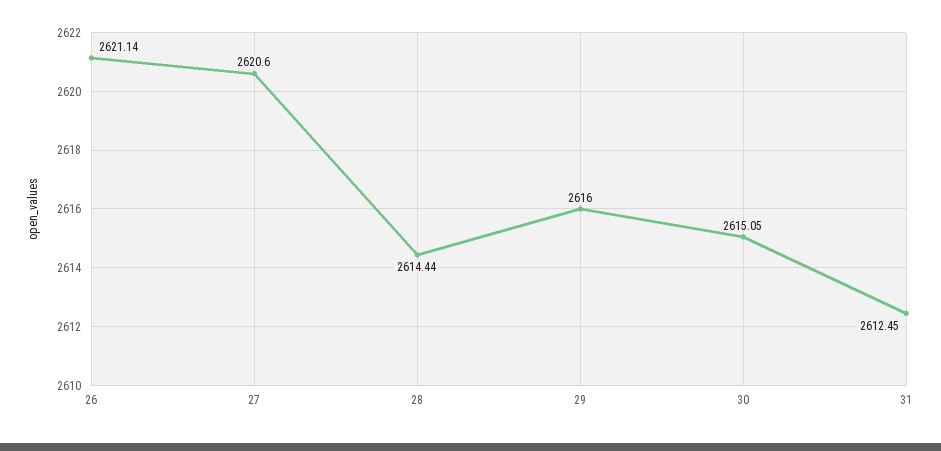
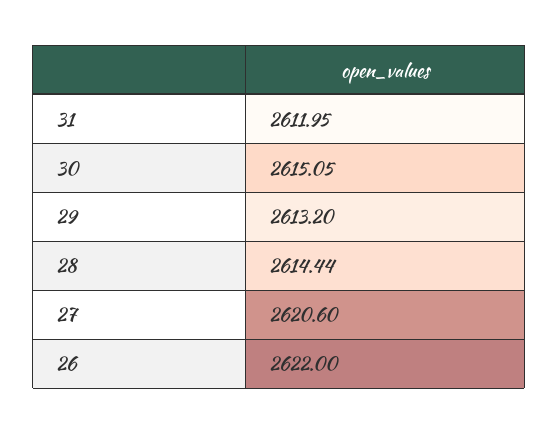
26: 2621.14 -> 2622
29: 2616 -> 2613.2
31: 2612.45 -> 2611.95

